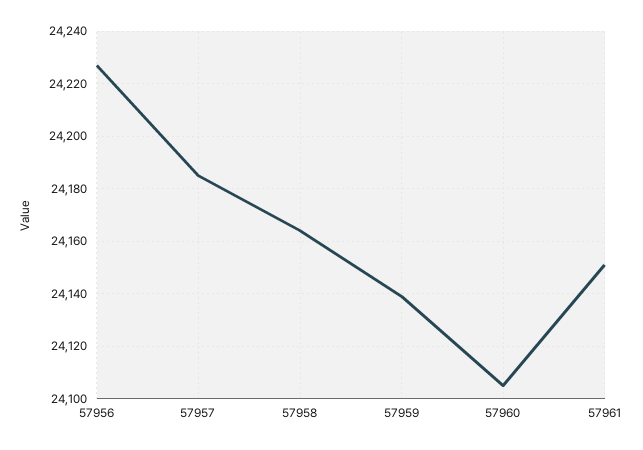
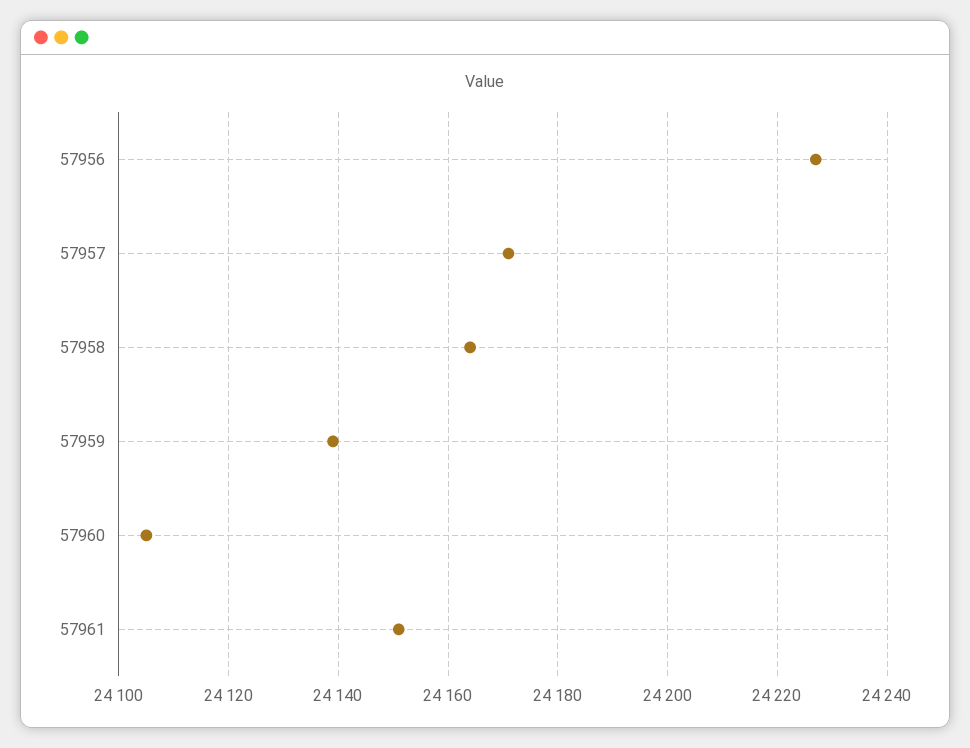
57957: 24185 -> 24170

